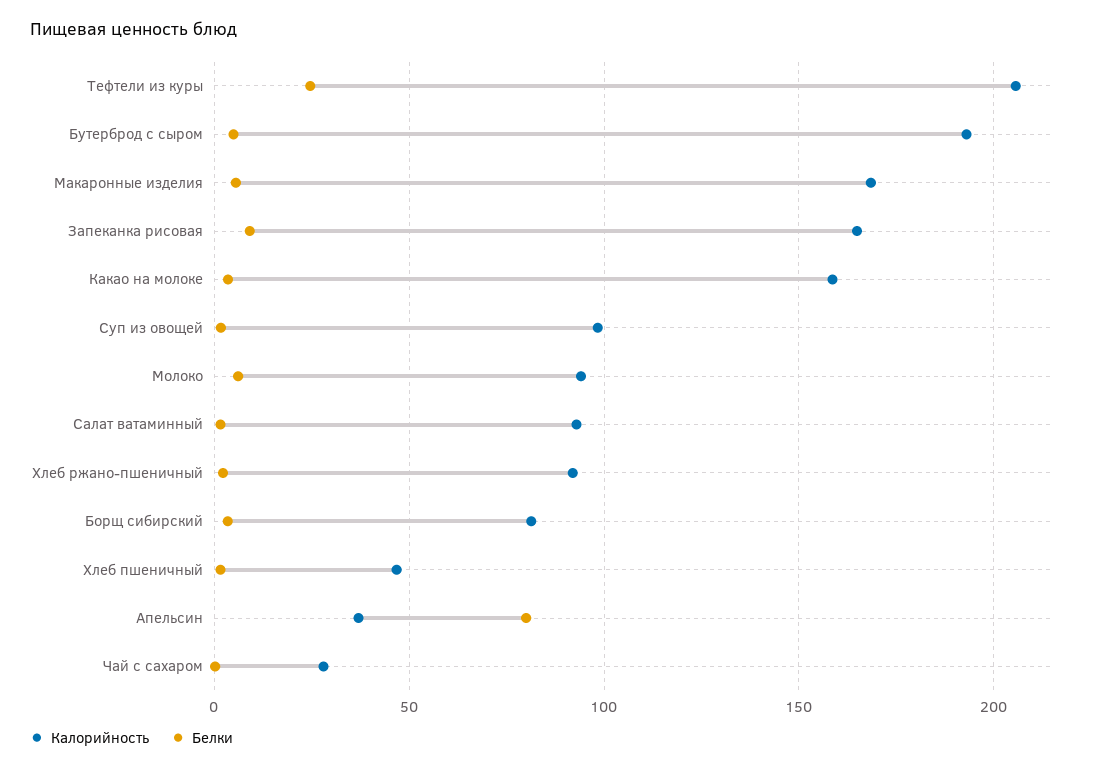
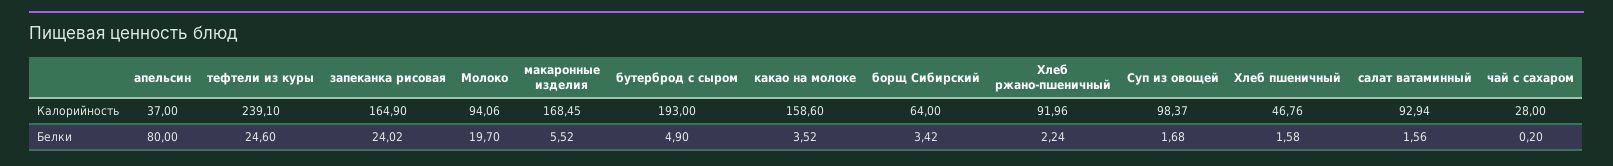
Калорийность, Тефтели из куры: 205 -> 239.1
Белки, Запеканка рисовая: 10 -> 24.02
Белки, Молоко: 5 -> 19.7
Калорийность, Борщ сибирский: 80 -> 64

